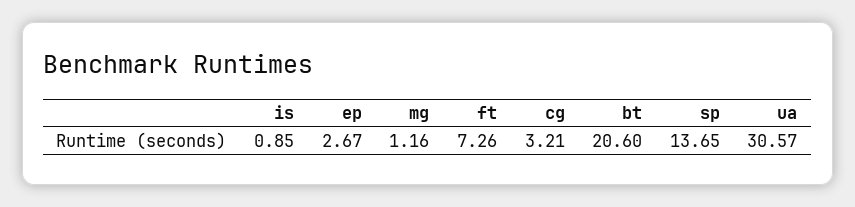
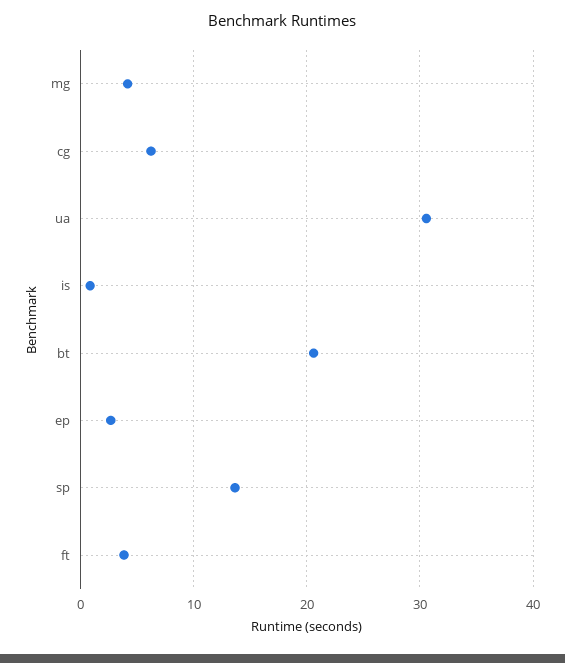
mg: 1.16 -> 4
ft: 7.26 -> 4
cg: 3.21 -> 6

